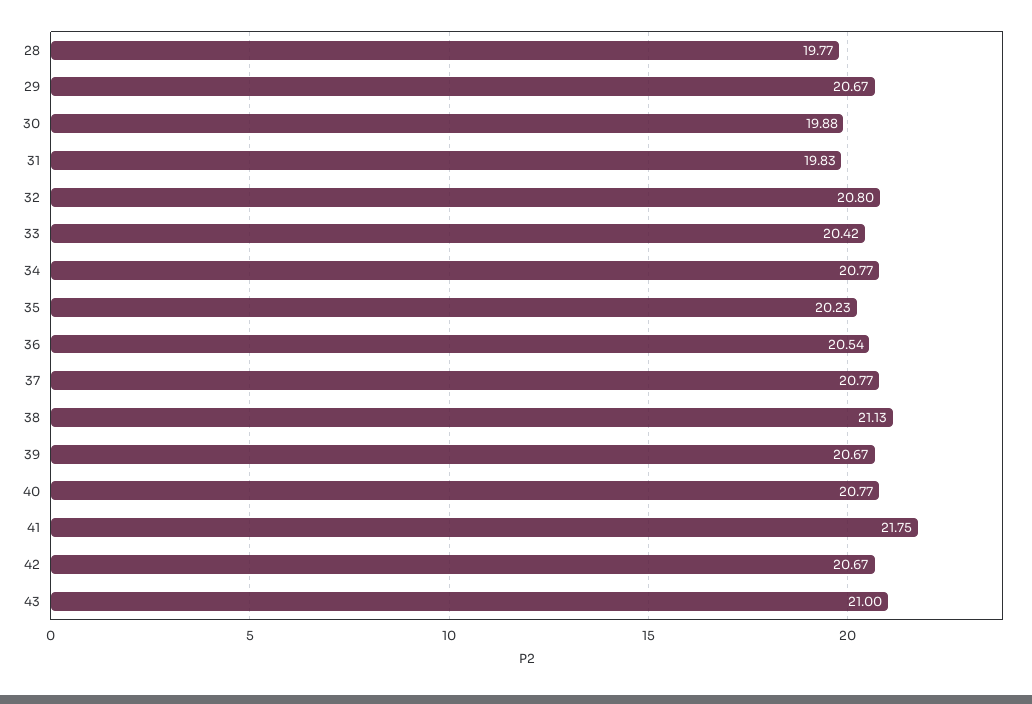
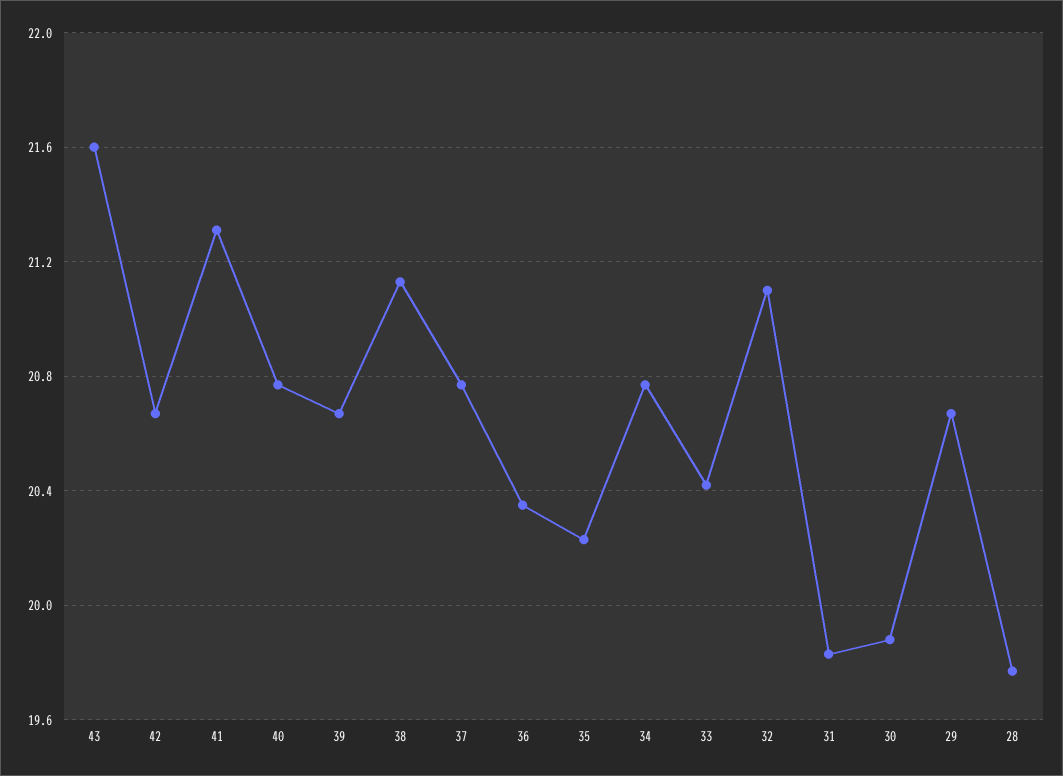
32: 20.8 -> 21.1
36: 20.54 -> 20.35
41: 21.75 -> 21.3
43: 21 -> 21.6

